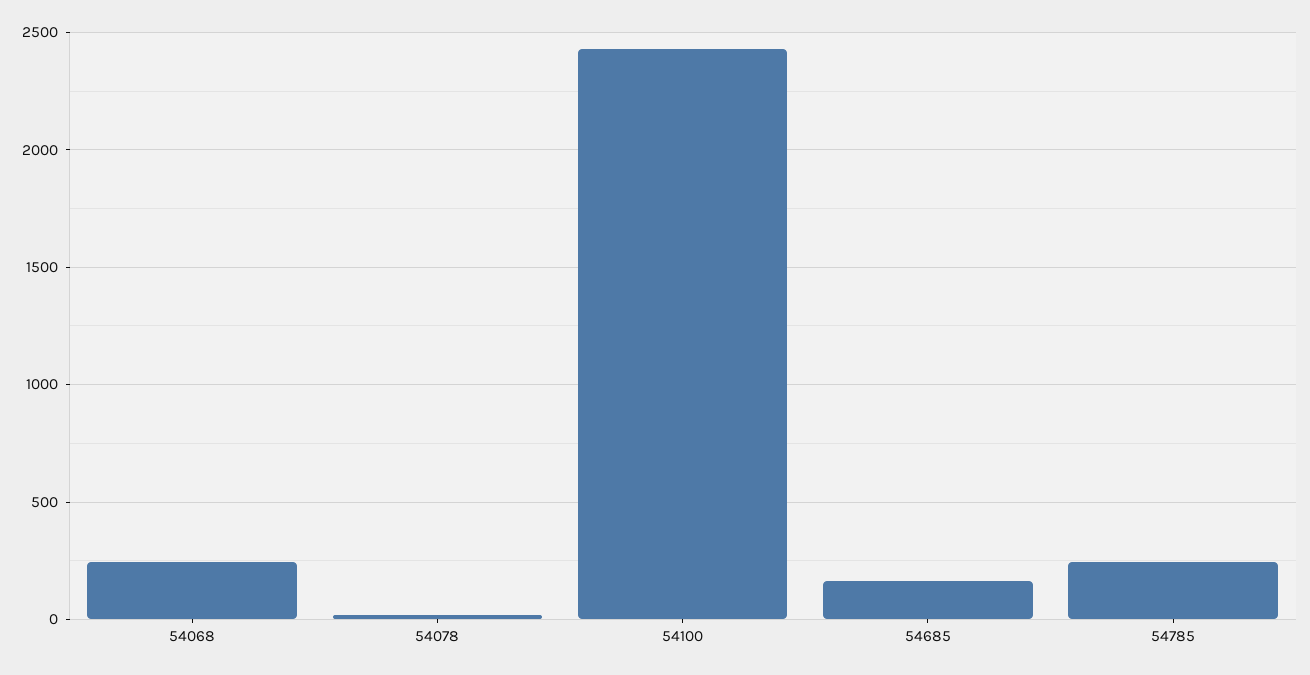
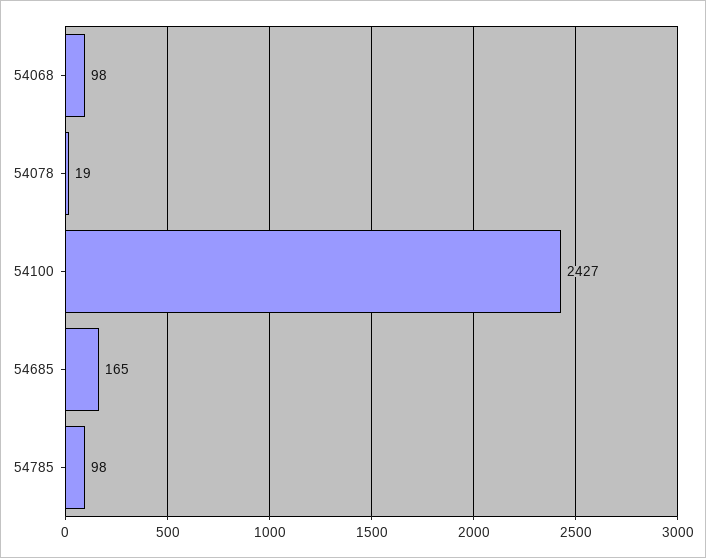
54068: 250 -> 98
54785: 250 -> 98

